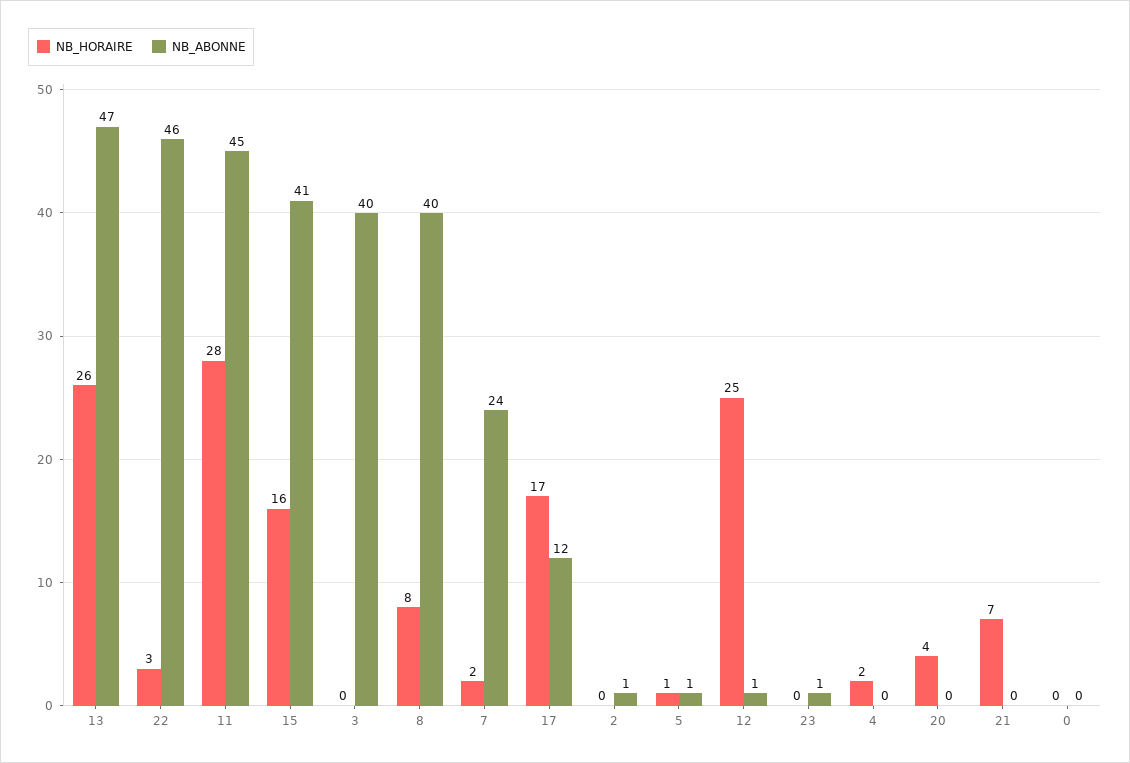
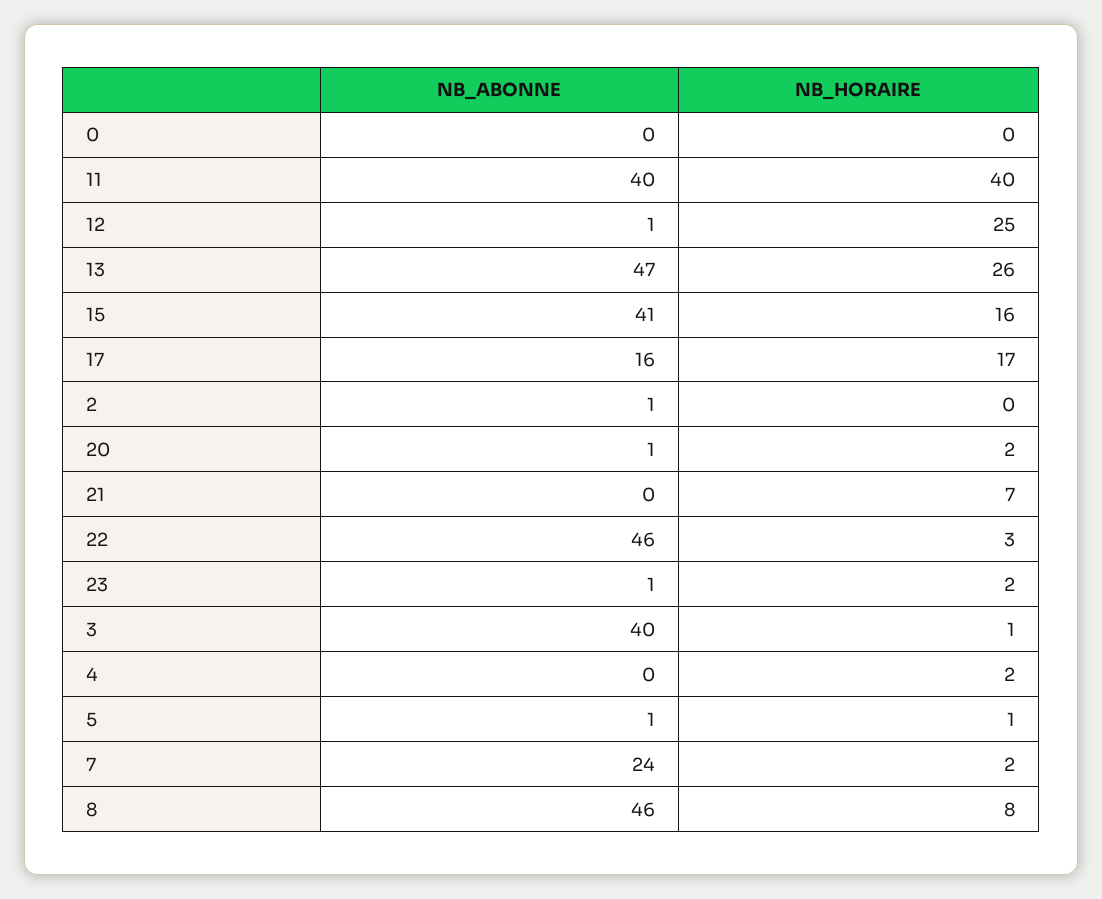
NB_HORAIRE, 11: 28 -> 40
NB_ABONNE, 11: 45 -> 40
NB_HORAIRE, 3: 0 -> 1
NB_ABONNE, 8: 40 -> 46
NB_ABONNE, 17: 12 -> 16
NB_HORAIRE, 23: 0 -> 2
NB_HORAIRE, 20: 4 -> 2
NB_ABONNE, 20: 0 -> 1

